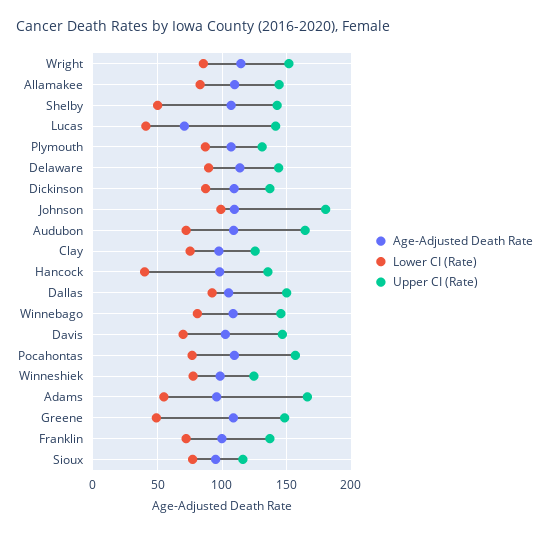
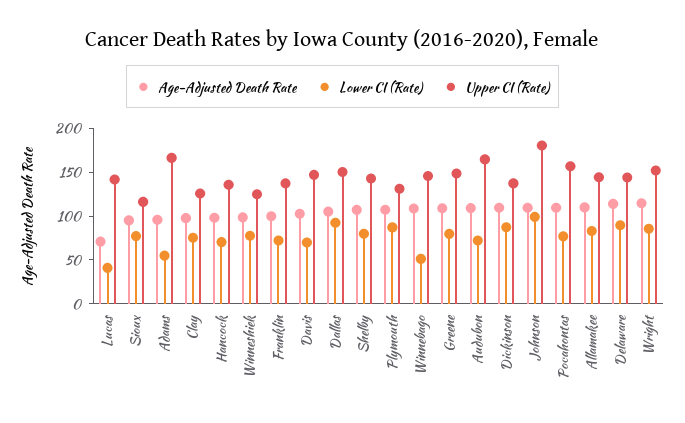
Lower CI (Rate), Shelby: 50 -> 80
Lower CI (Rate), Hancock: 40 -> 70
Lower CI (Rate), Winnebago: 80 -> 50
Lower CI (Rate), Greene: 50 -> 80

